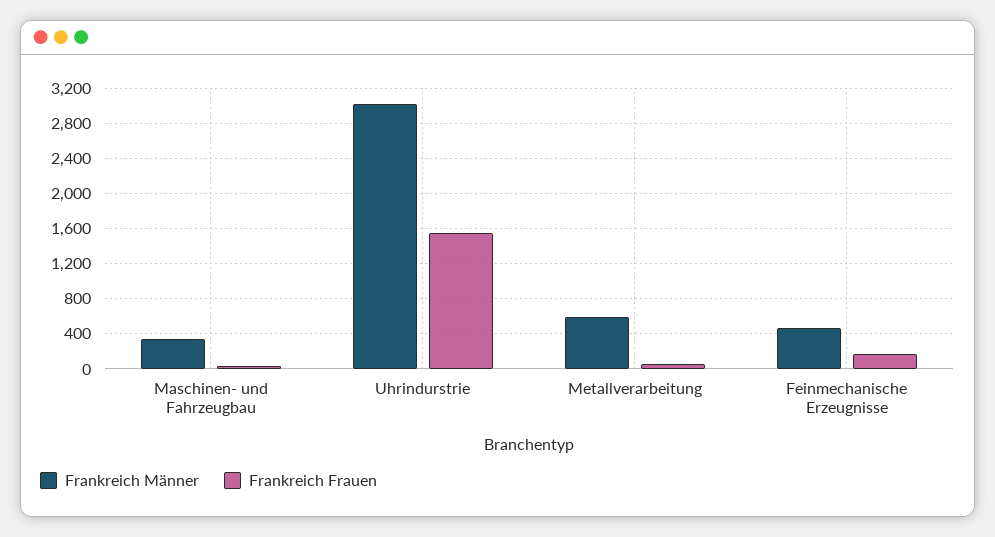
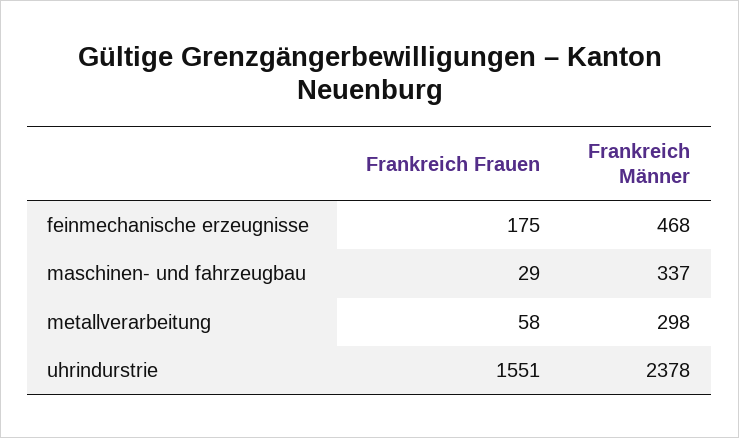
Frankreich Männer, Uhrindurstrie: 3000 -> 2378
Frankreich Männer, Metallverarbeitung: 600 -> 298

